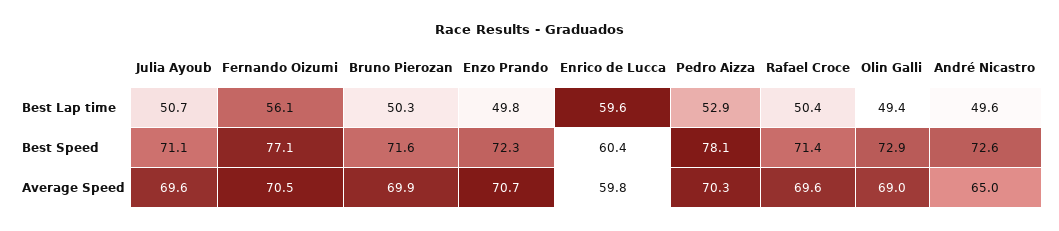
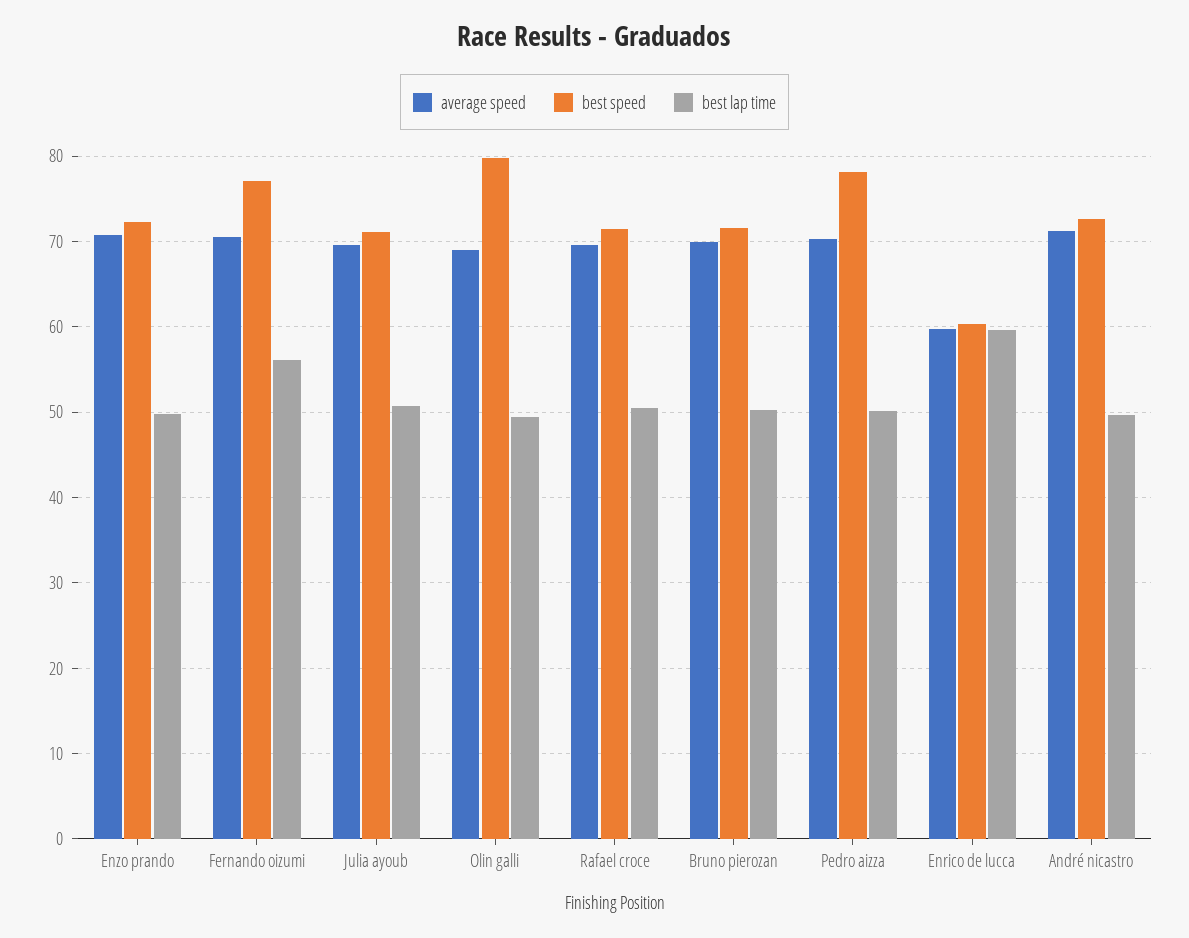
Best Lap time, Pedro Aizza: 52.9 -> 50
Best Speed, Olin Galli: 72.9 -> 80
Average Speed, André Nicastro: 65 -> 71

